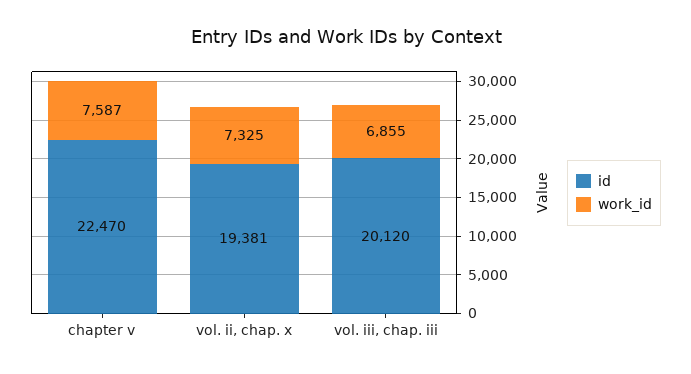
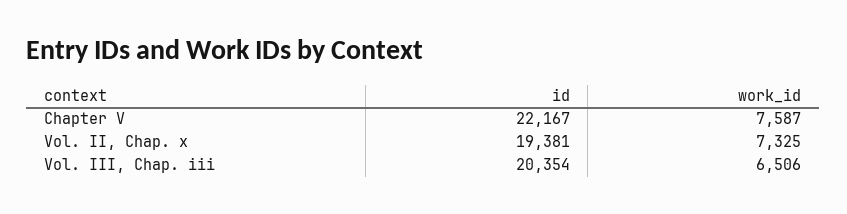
id, chapter v: 22470 -> 22167
id, vol. iii, chap. iii: 20120 -> 20354
work_id, vol. iii, chap. iii: 6855 -> 6506

